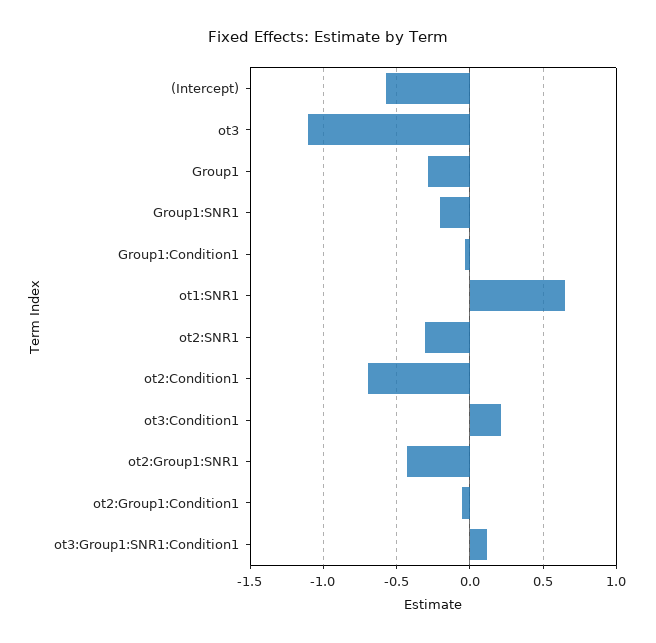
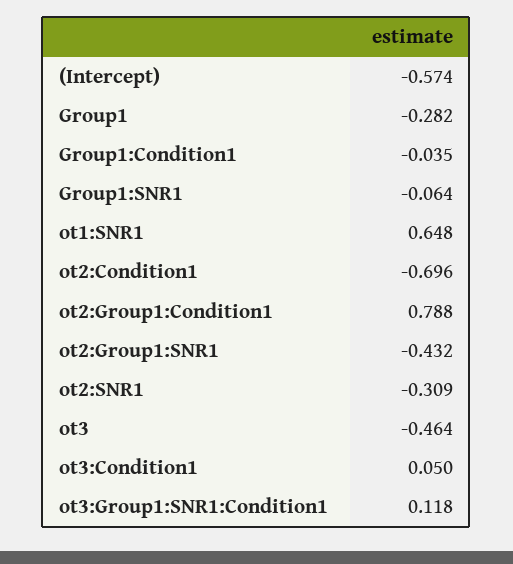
ot3: -1.1 -> -0.464
Group1:SNR1: -0.2 -> -0.064
ot3:Condition1: 0.2 -> 0.05
ot2:Group1:Condition1: -0.05 -> 0.788

